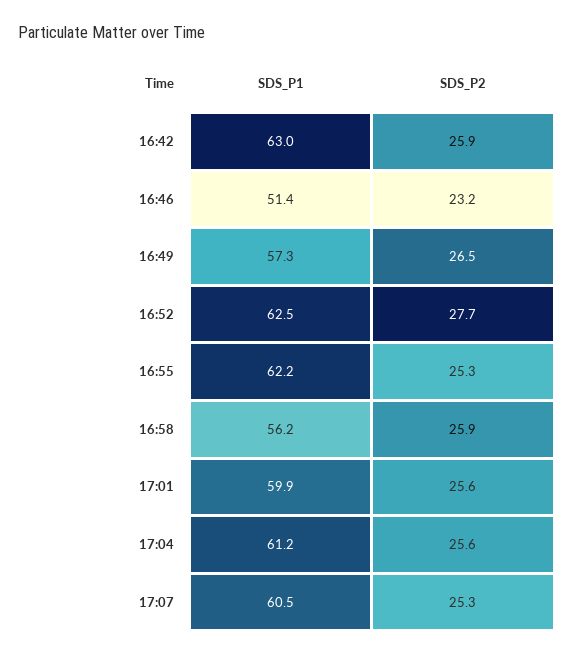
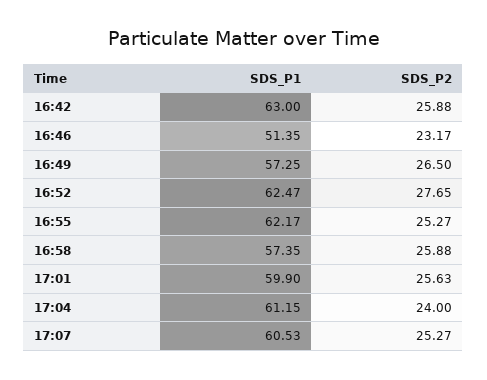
SDS_P1, 16:58: 56.2 -> 57.35
SDS_P2, 17:04: 25.6 -> 24

